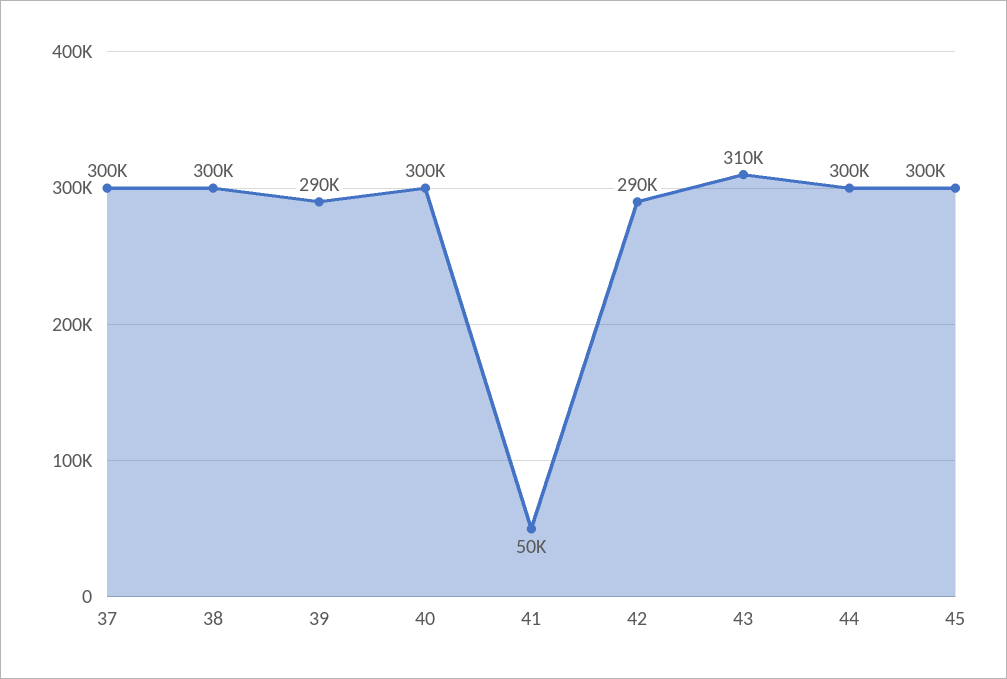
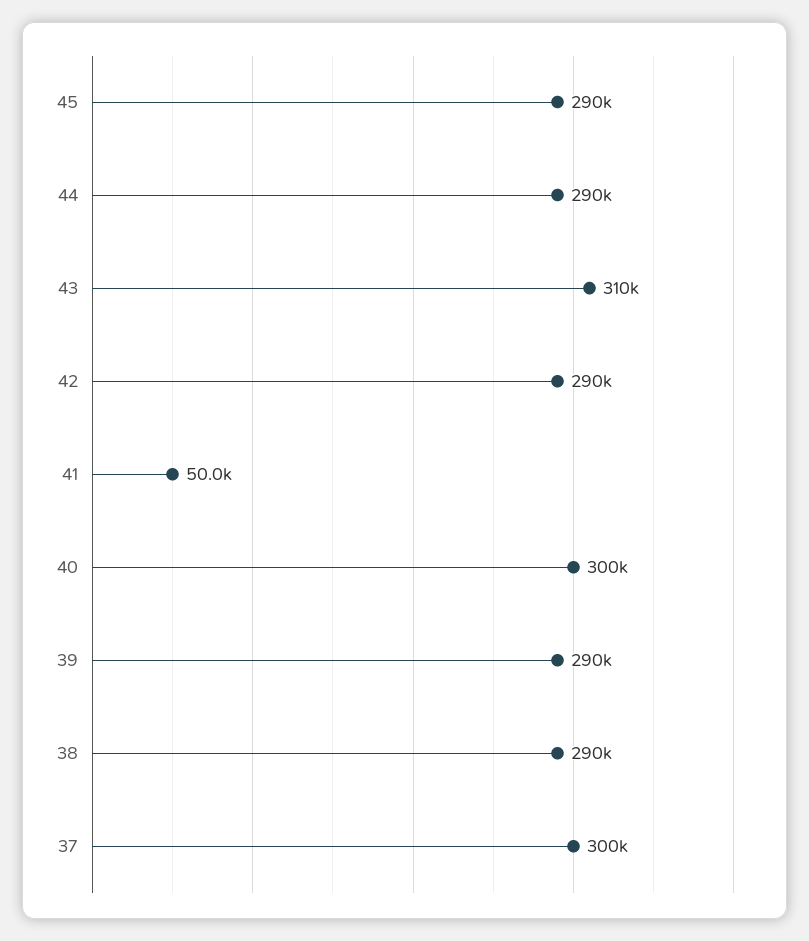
38: 300000 -> 290000
44: 300000 -> 290000
45: 300000 -> 290000

